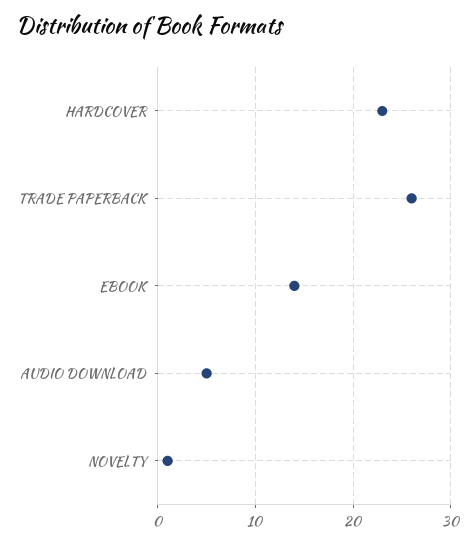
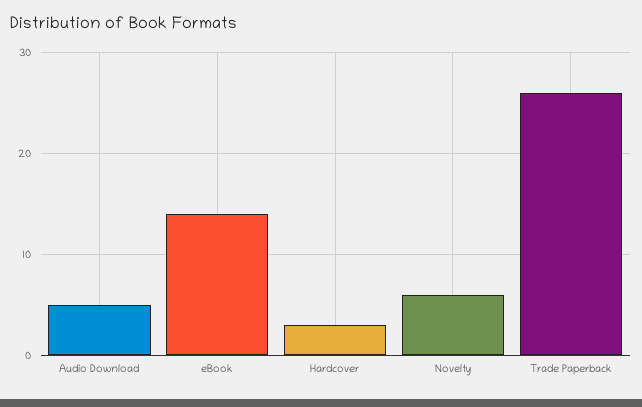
HARDCOVER: 23 -> 3
NOVELTY: 1 -> 6

